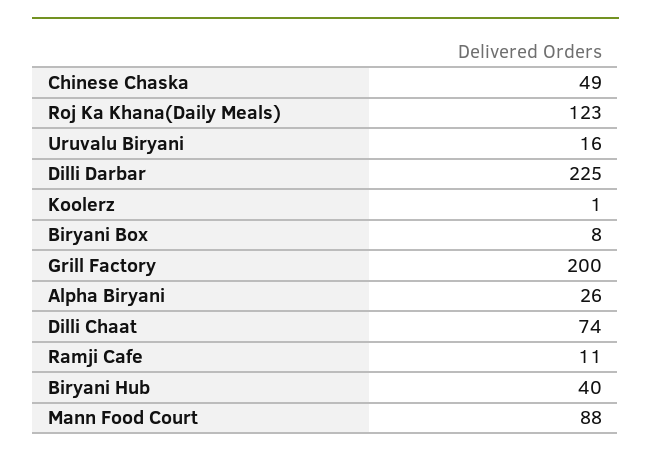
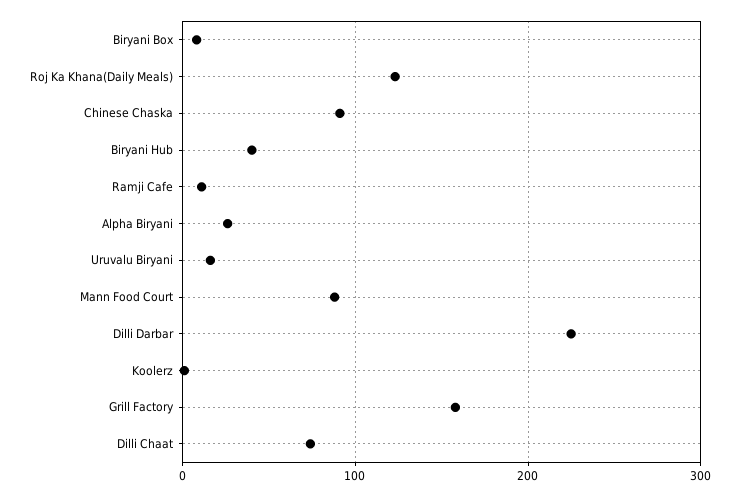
Chinese Chaska: 49 -> 90
Grill Factory: 200 -> 160

